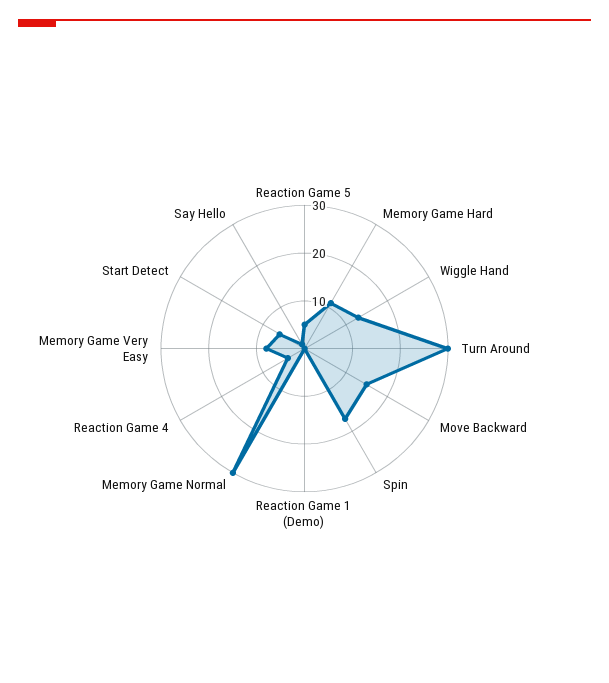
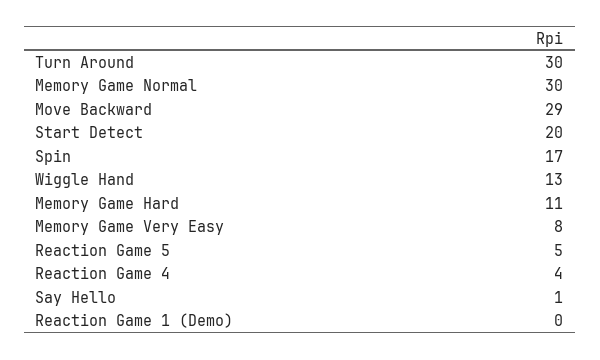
Move Backward: 15 -> 29
Start Detect: 5 -> 20

